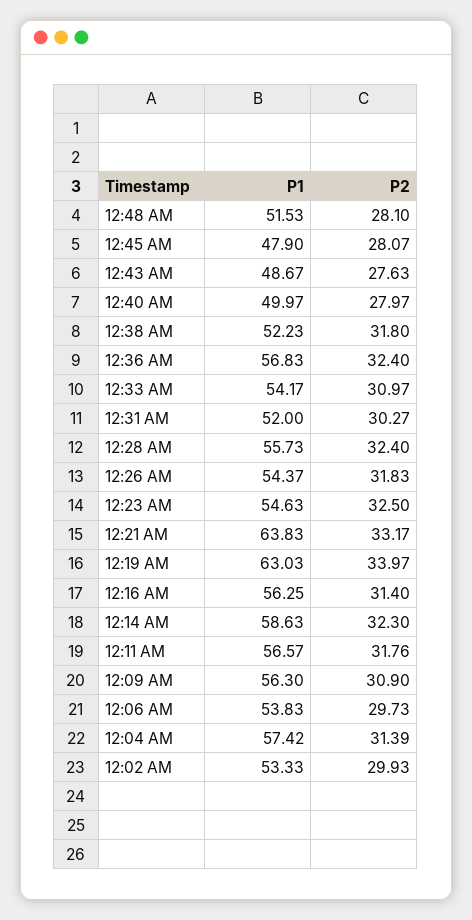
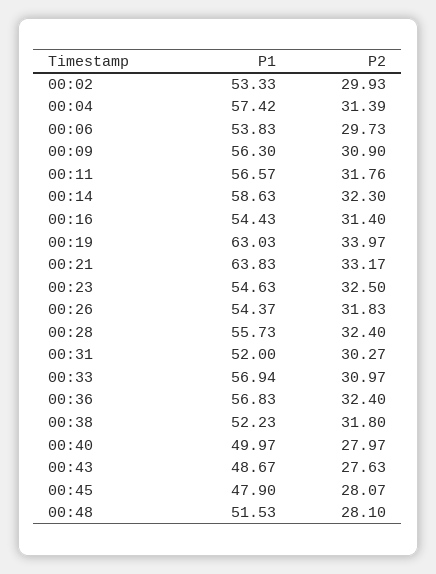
P1, 12:33 AM: 54.17 -> 56.94
P1, 12:16 AM: 56.25 -> 54.43

